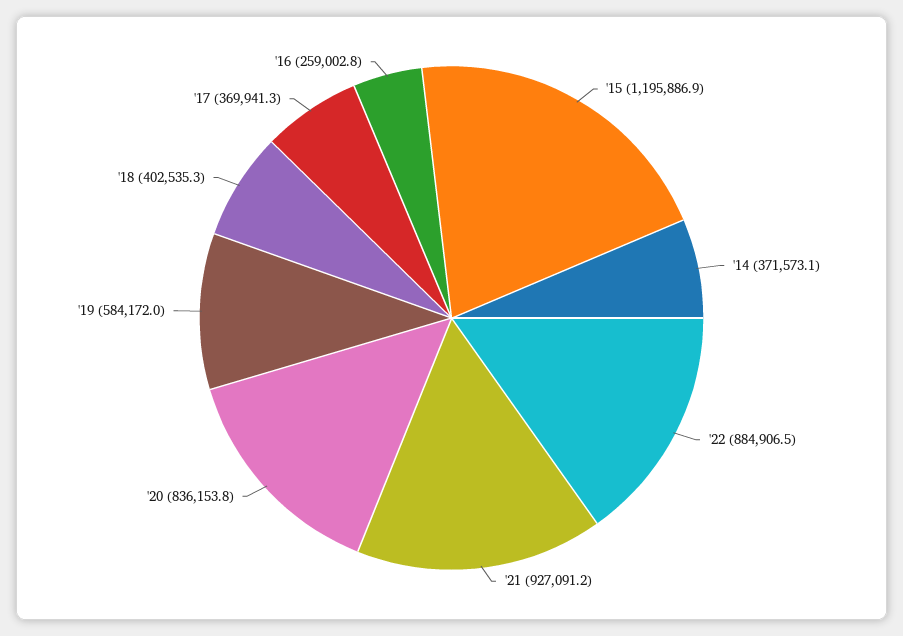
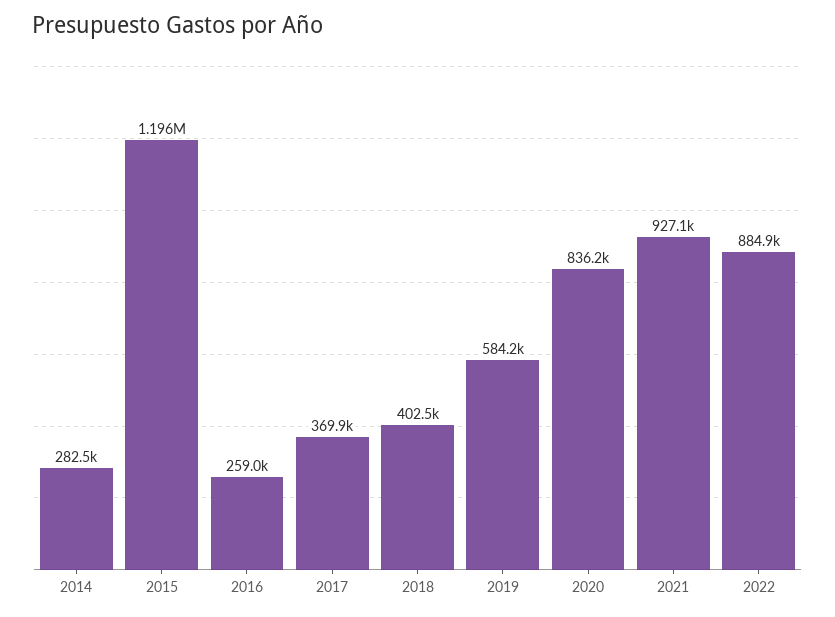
'14: 371573.1 -> 282500

